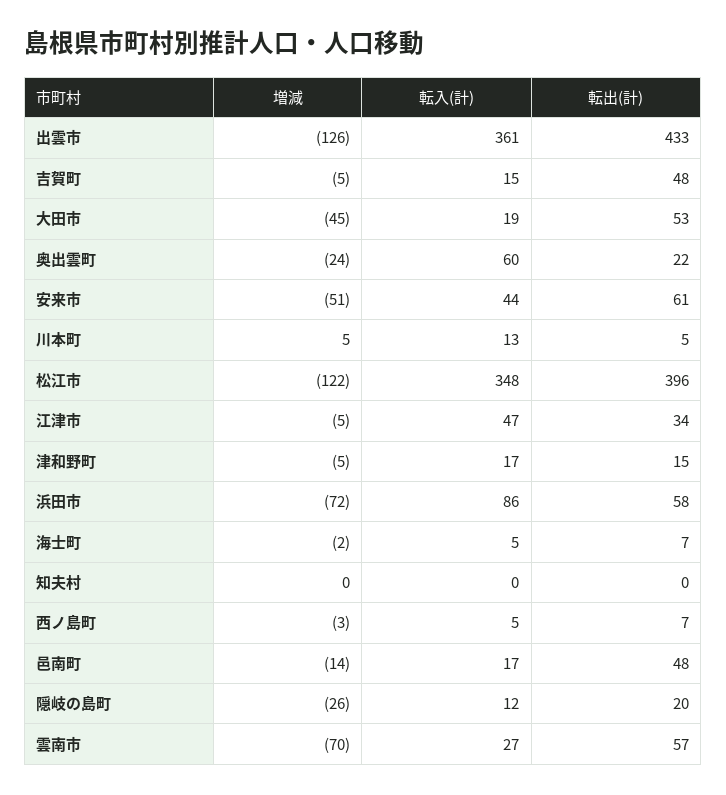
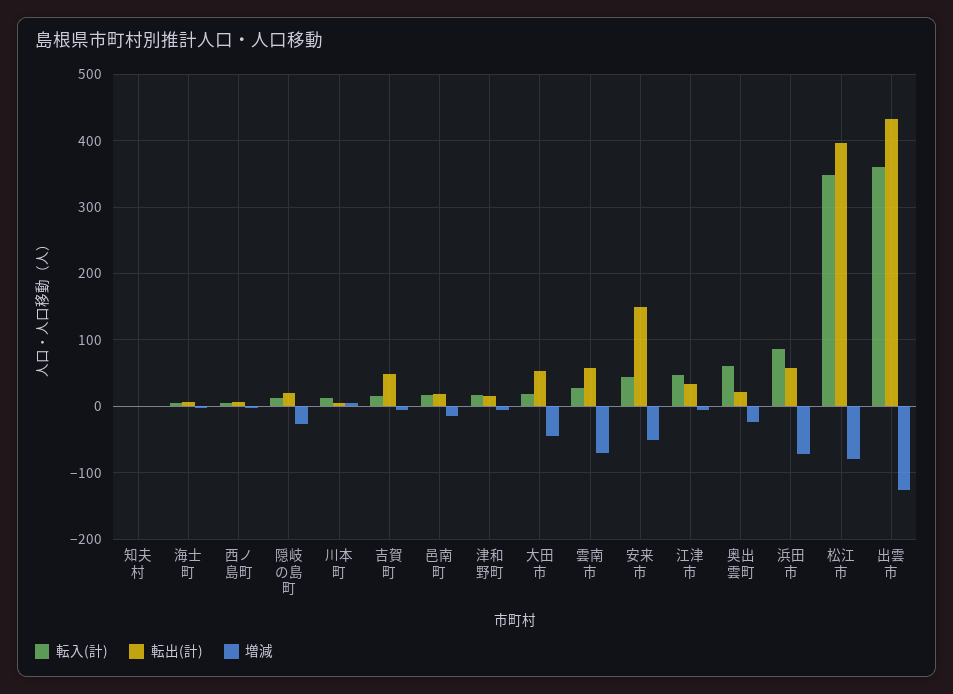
転出(計), 安来市: 61 -> 150
増減, 松江市: -122 -> -80
転出(計), 邑南町: 48 -> 20

